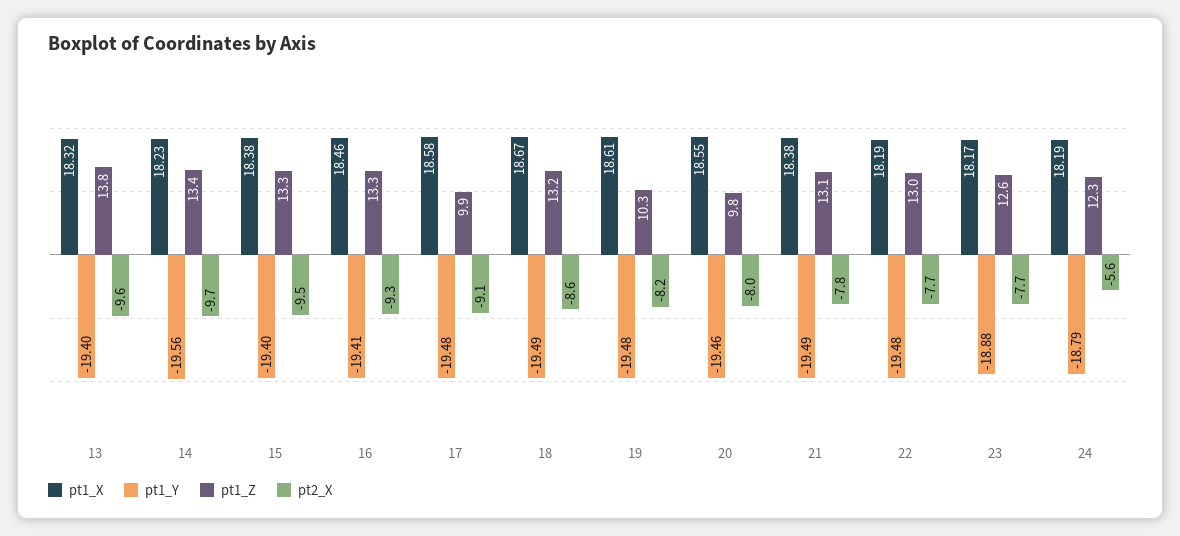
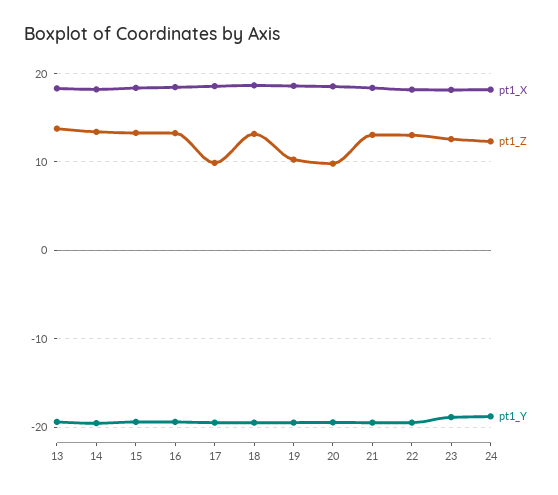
pt2_X, 13: -9.6 -> none
pt2_X, 14: -9.7 -> none
pt2_X, 15: -9.5 -> none
pt2_X, 16: -9.3 -> none
pt2_X, 17: -9.1 -> none
pt2_X, 18: -8.6 -> none
pt2_X, 19: -8.2 -> none
pt2_X, 20: -8 -> none
pt2_X, 21: -7.8 -> none
pt2_X, 22: -7.7 -> none
pt2_X, 23: -7.7 -> none
pt2_X, 24: -5.6 -> none

